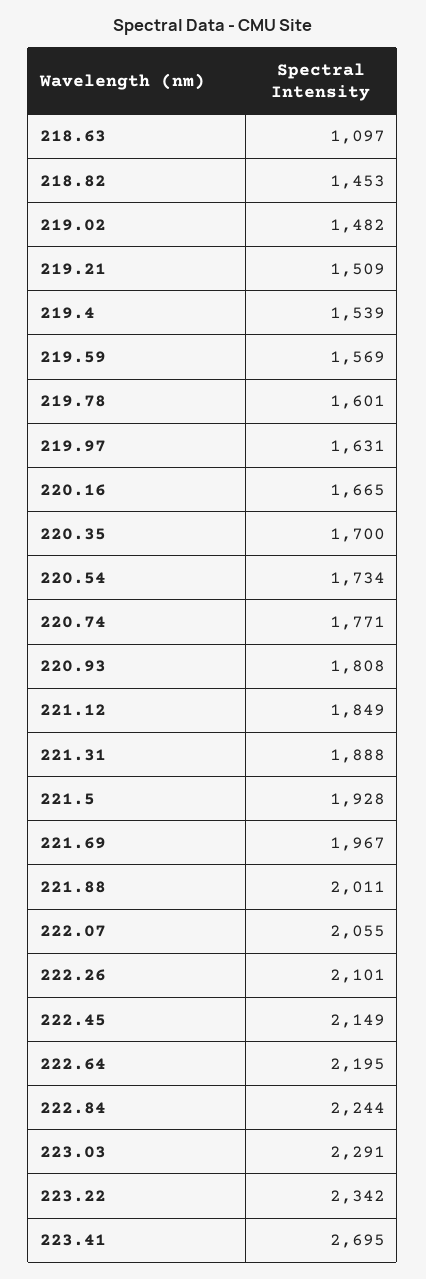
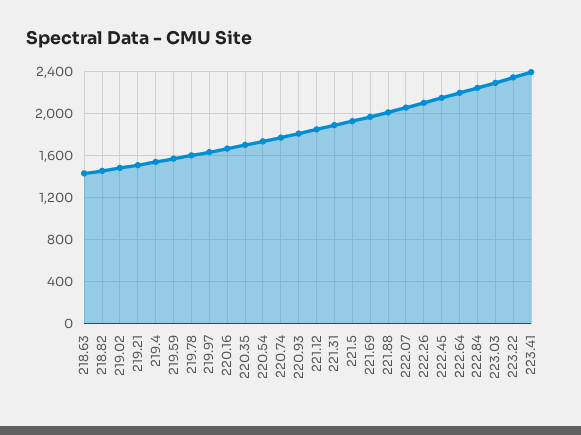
218.63: 1097 -> 1400
223.41: 2695 -> 2400

